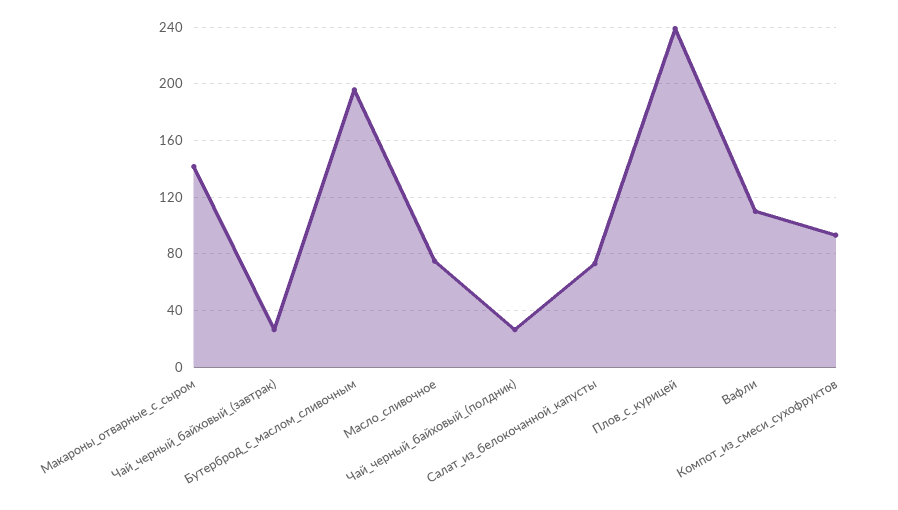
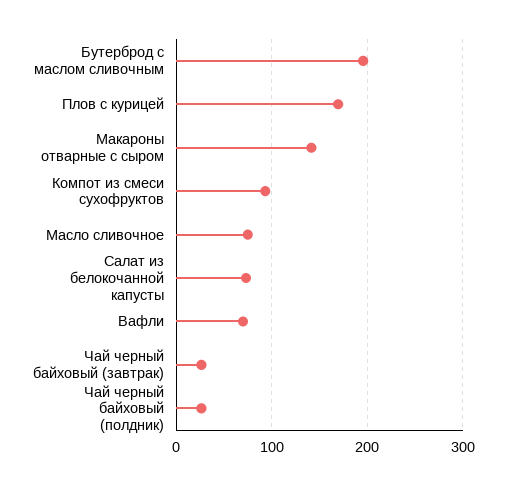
Плов_с_курицей: 240 -> 170
Вафли: 110 -> 70

